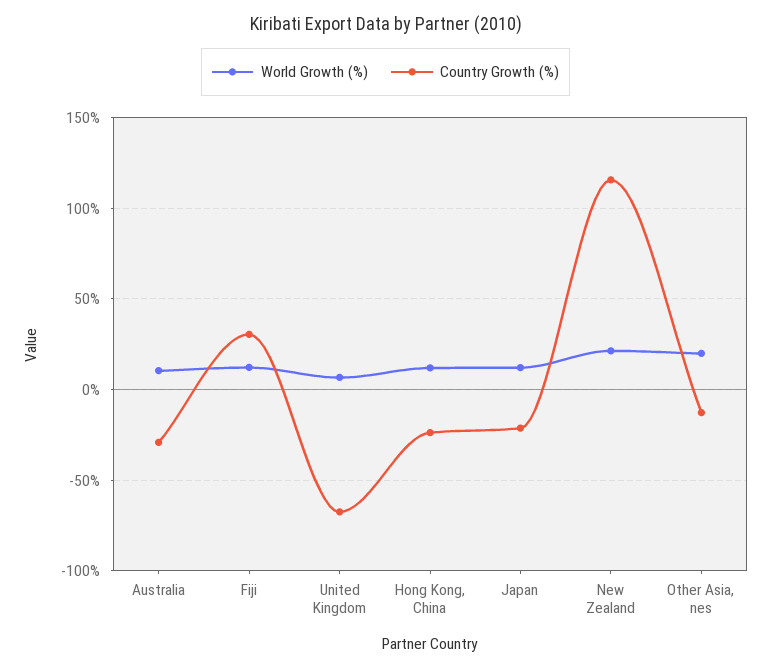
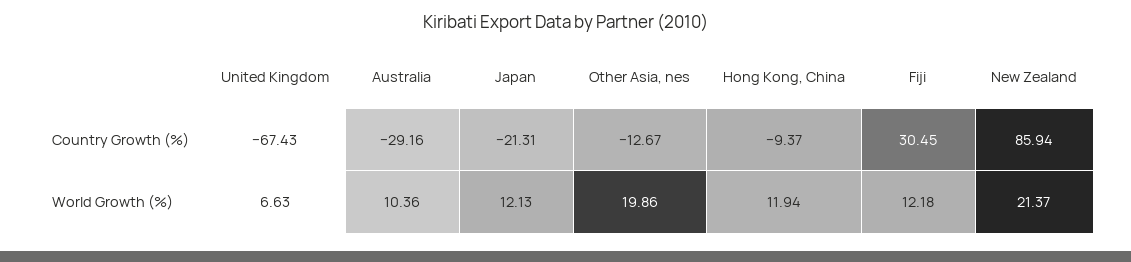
Country Growth (%), Hong Kong, China: -25 -> -9.37
Country Growth (%), New Zealand: 115 -> 85.94

